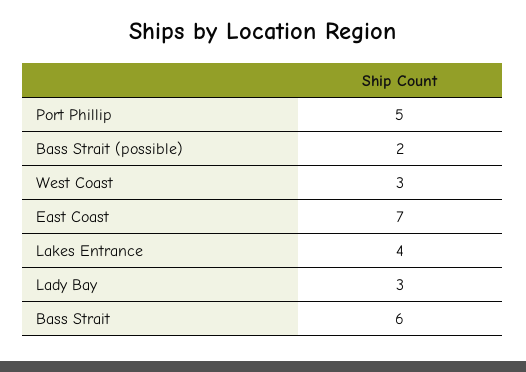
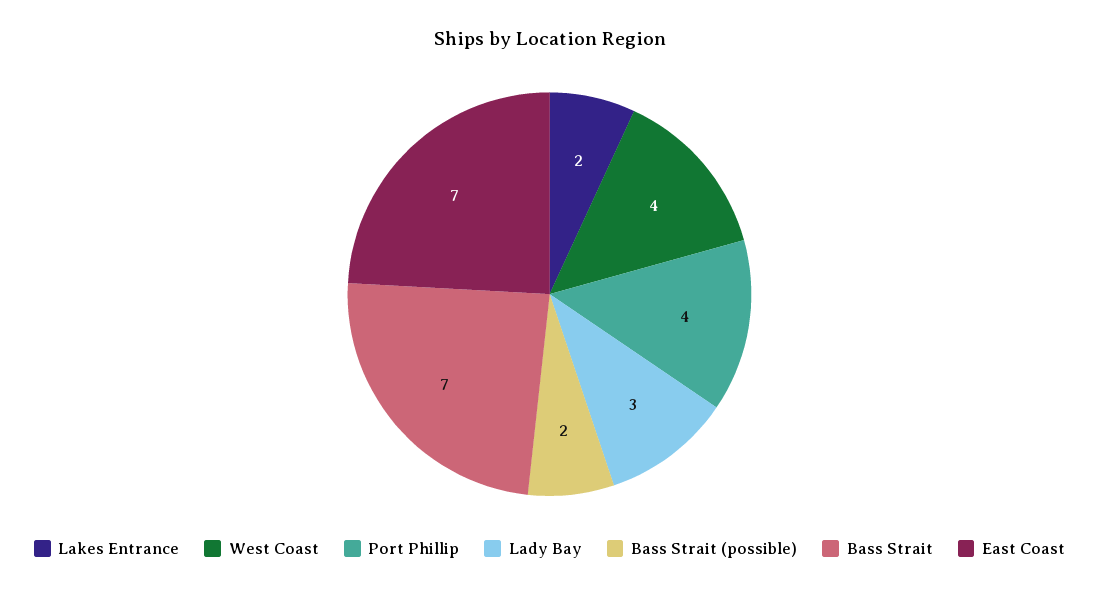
Port Phillip: 5 -> 4
West Coast: 3 -> 4
Lakes Entrance: 4 -> 2
Bass Strait: 6 -> 7

